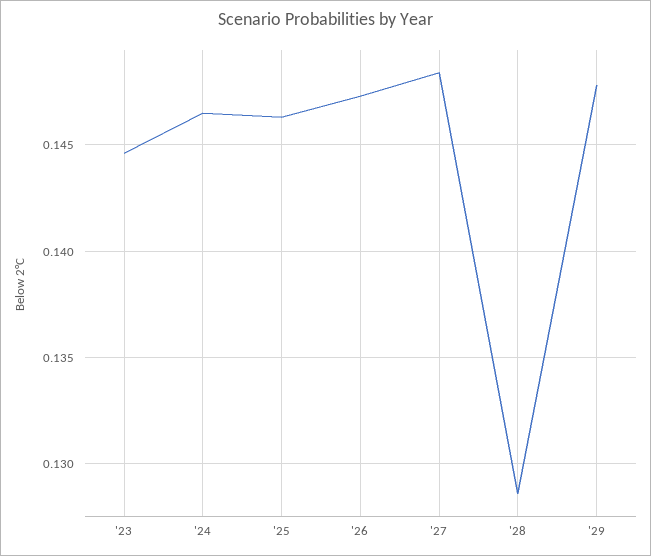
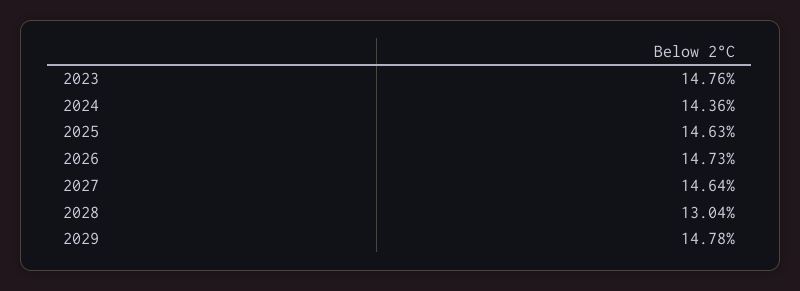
'23: 0.1445 -> 0.1476
'24: 0.1465 -> 0.1436
'27: 0.1485 -> 0.1464
'28: 0.1285 -> 0.1304

